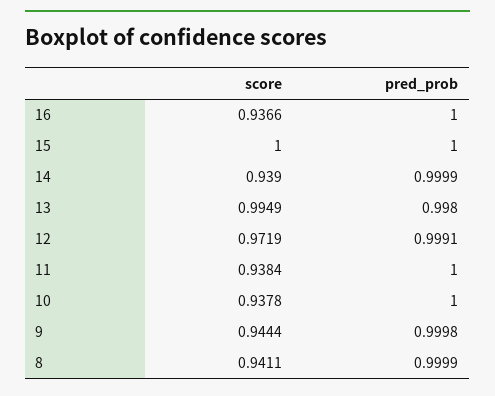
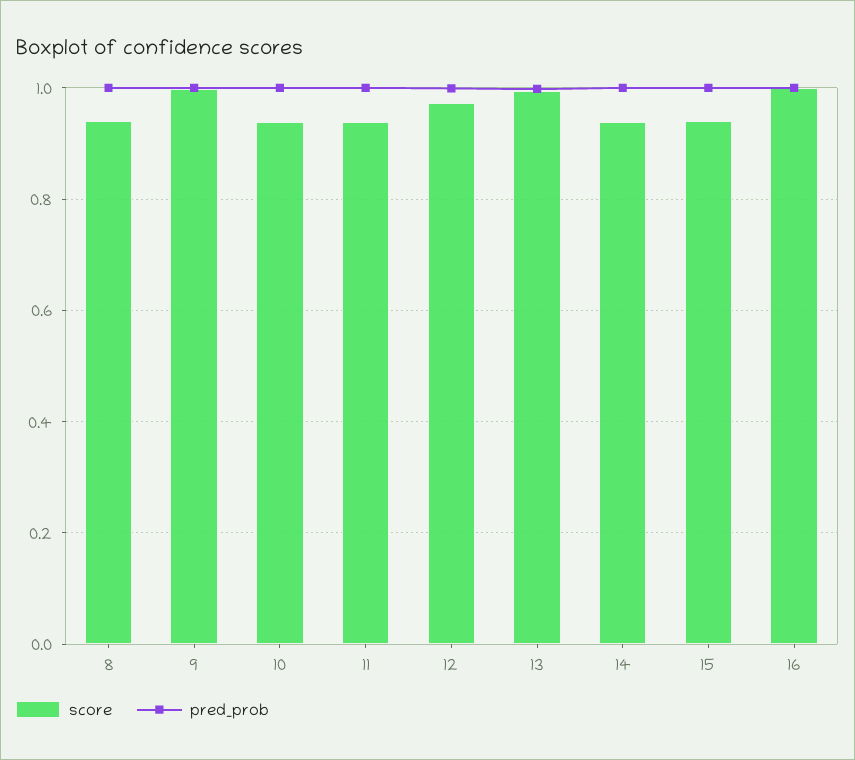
score, 16: 0.9366 -> 1
score, 15: 1 -> 0.94
score, 9: 0.9444 -> 1

